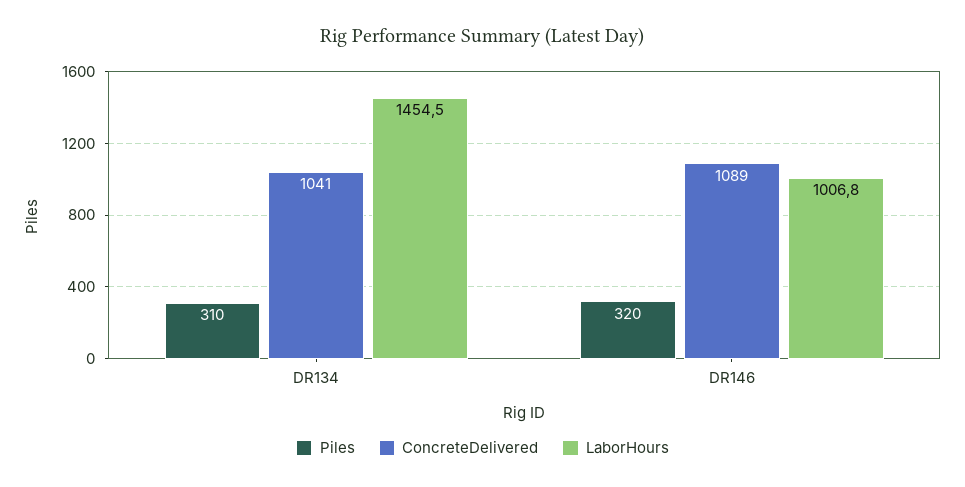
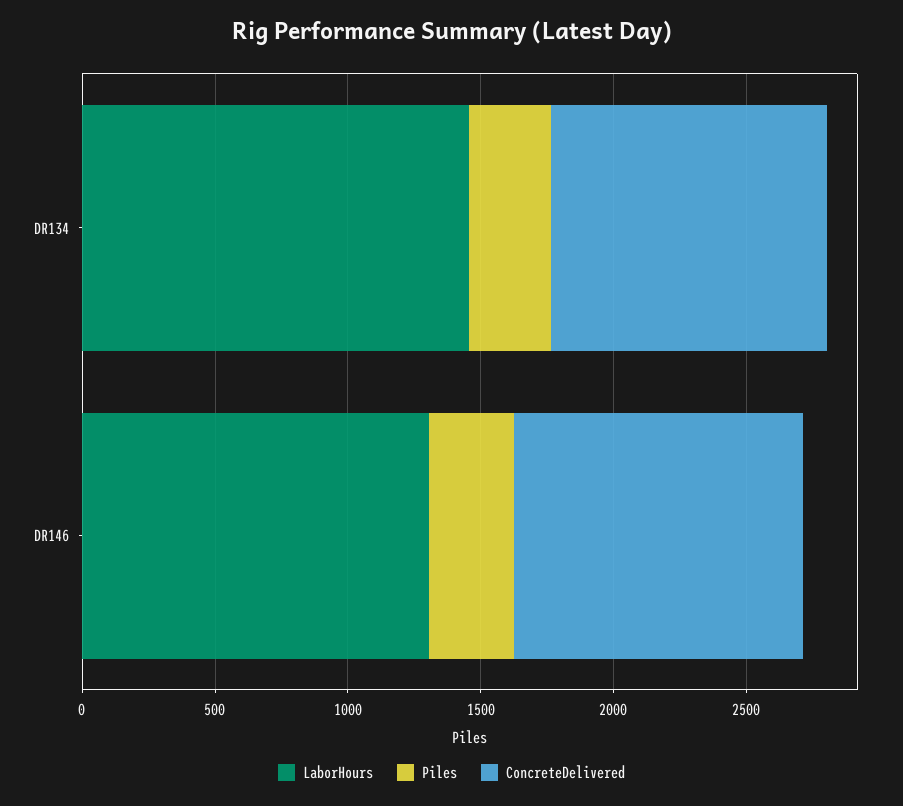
LaborHours, DR146: 1006.8 -> 1300

